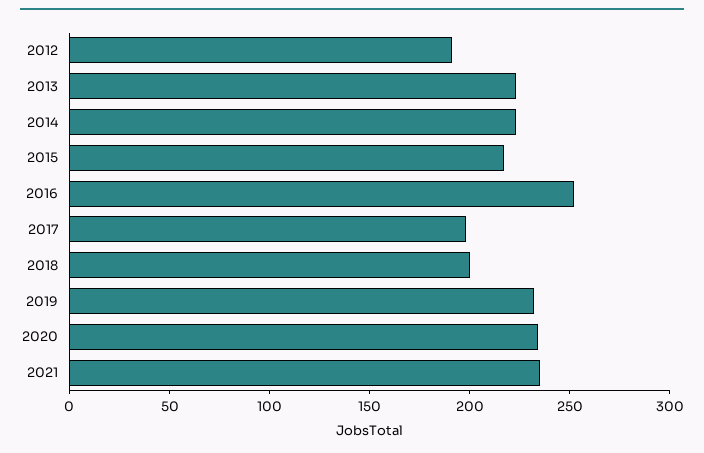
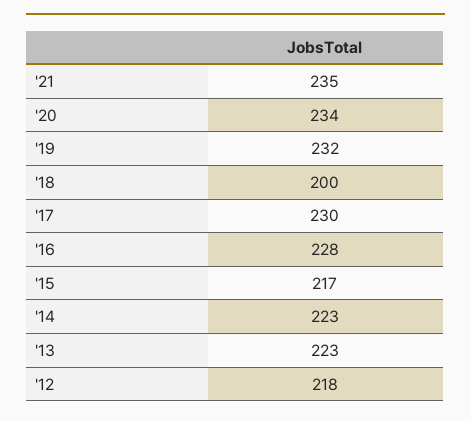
2012: 190 -> 218
2016: 250 -> 228
2017: 200 -> 230

